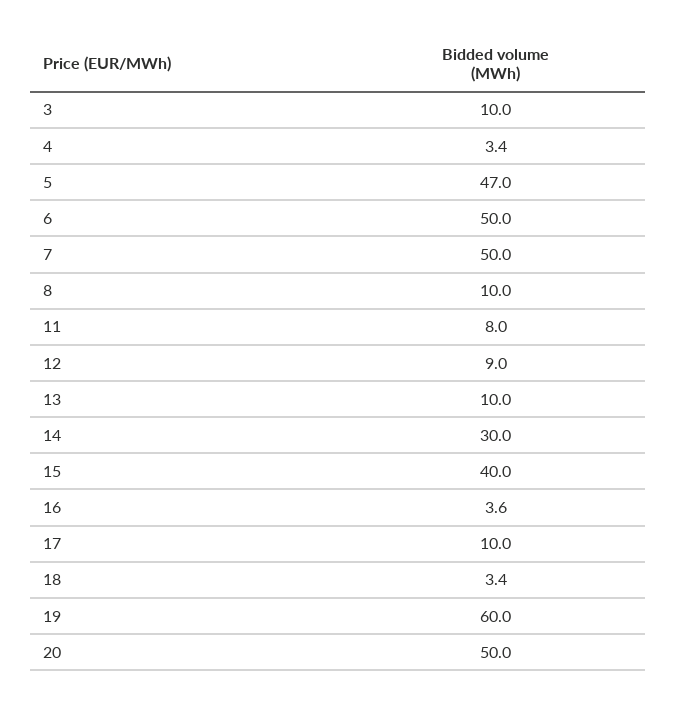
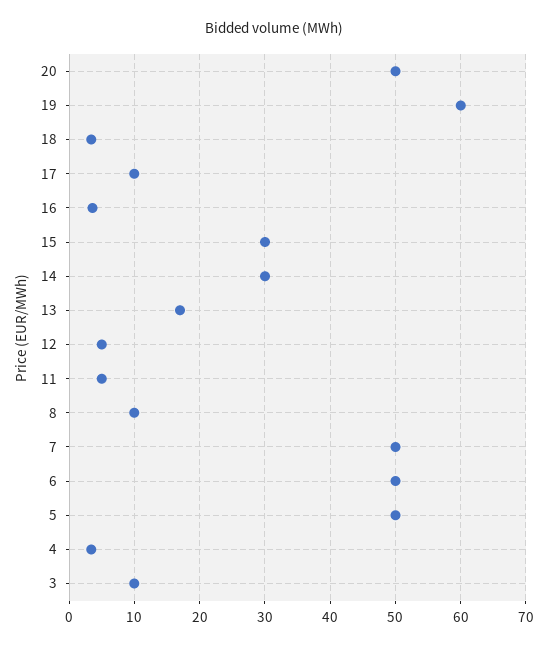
5: 47 -> 50
11: 8 -> 5
12: 9 -> 5
13: 10 -> 17
15: 40 -> 30

